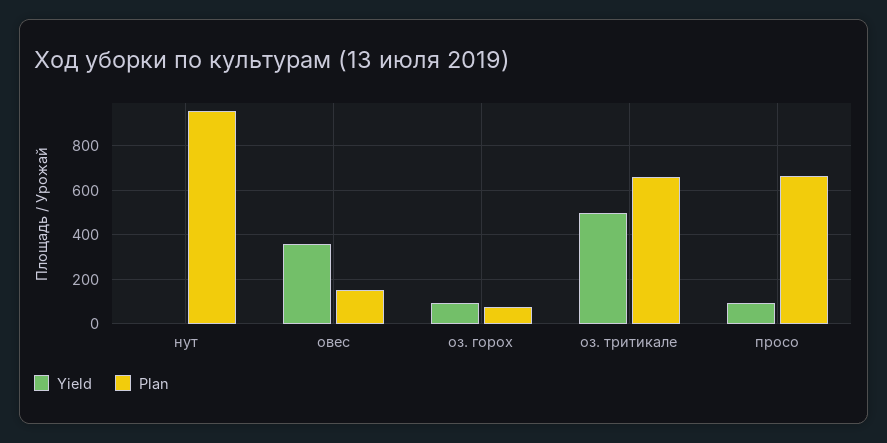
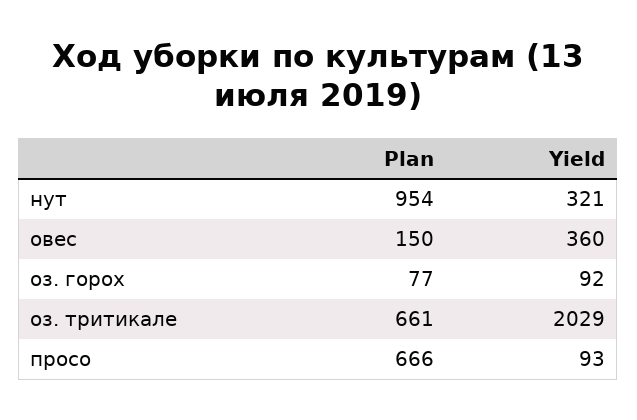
Yield, нут: 0 -> 321
Yield, оз. тритикале: 500 -> 2029

